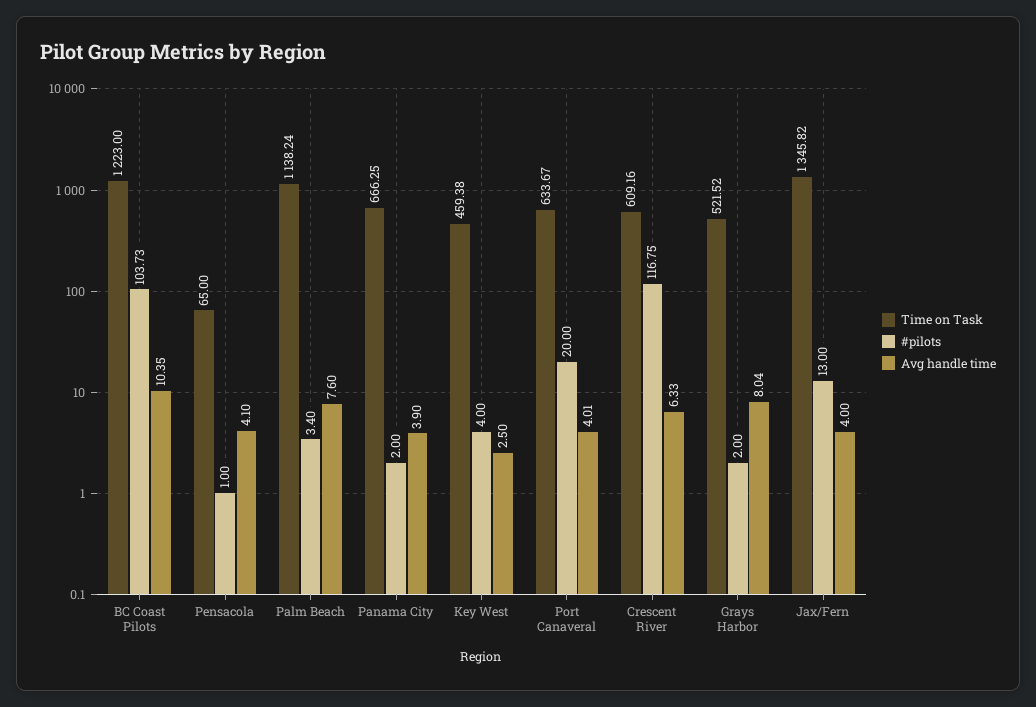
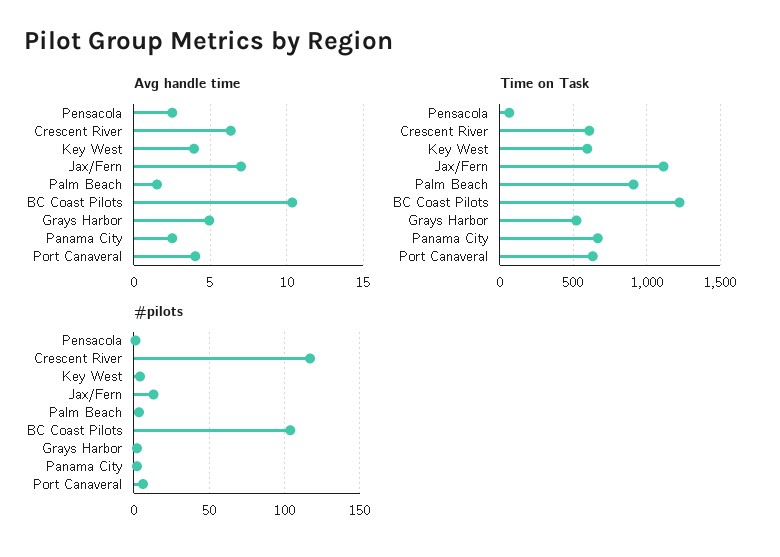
Avg handle time, Pensacola: 4.1 -> 2.5
Time on Task, Palm Beach: 1138.24 -> 900
Avg handle time, Palm Beach: 7.6 -> 1.5
Avg handle time, Panama City: 3.9 -> 2.5
Time on Task, Key West: 459.38 -> 600
Avg handle time, Key West: 2.5 -> 4
#pilots, Port Canaveral: 20 -> 5
Avg handle time, Grays Harbor: 8.04 -> 5
Time on Task, Jax/Fern: 1345.82 -> 1100
Avg handle time, Jax/Fern: 4 -> 7

